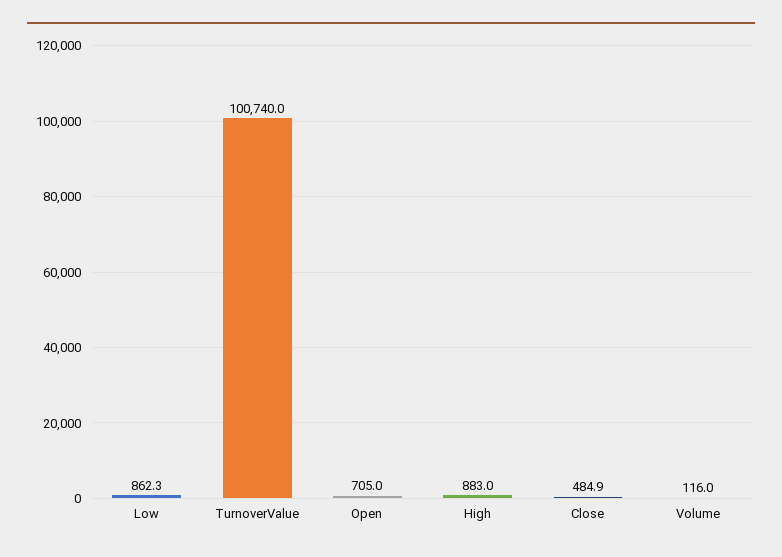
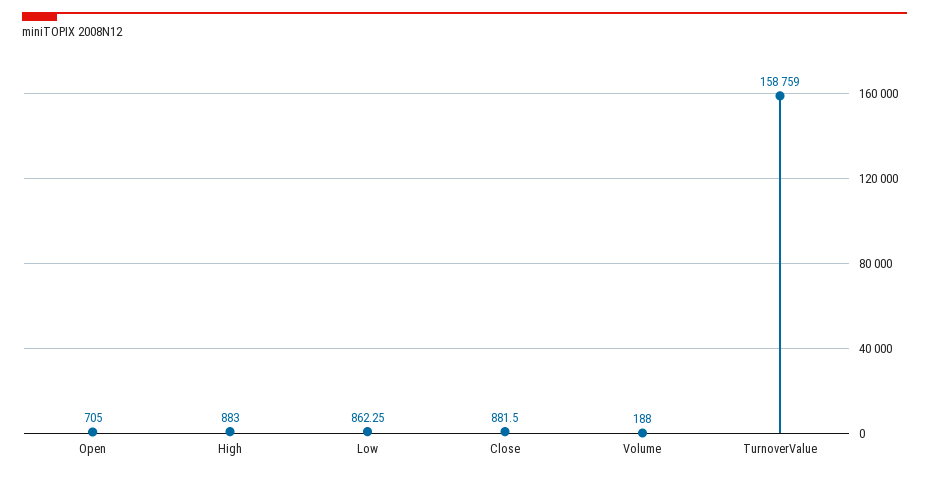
TurnoverValue: 100740 -> 158759
Close: 484.9 -> 881.5
Volume: 116 -> 188

